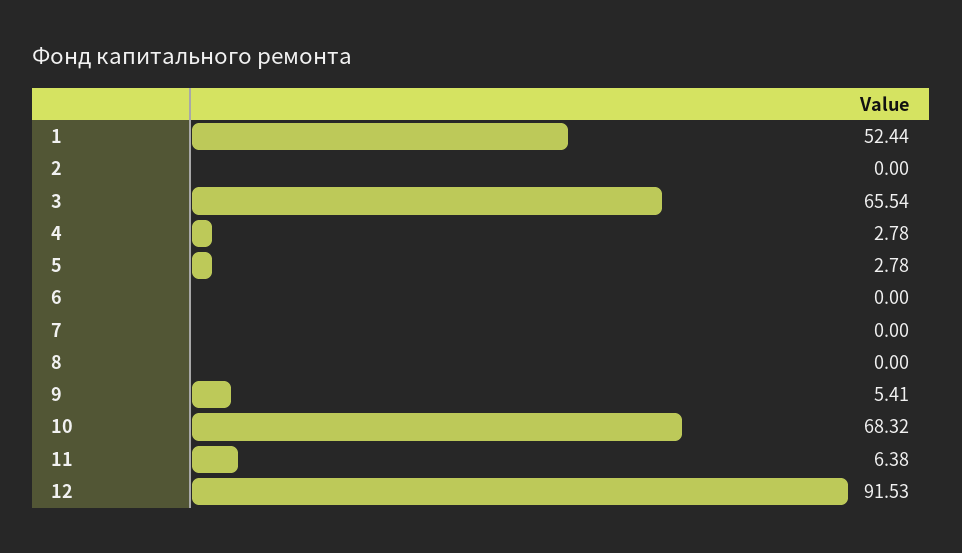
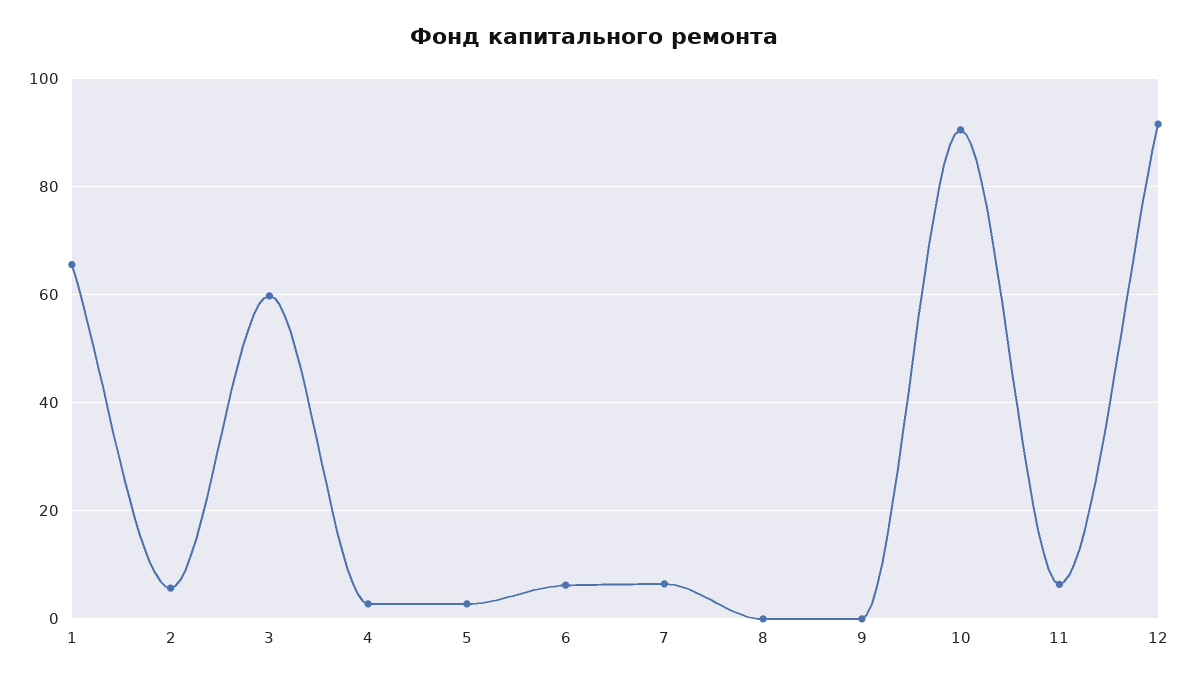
1: 52.44 -> 66
2: 0 -> 6
3: 65.54 -> 60
6: 0 -> 6
7: 0 -> 6
9: 5.41 -> 0
10: 68.32 -> 90

